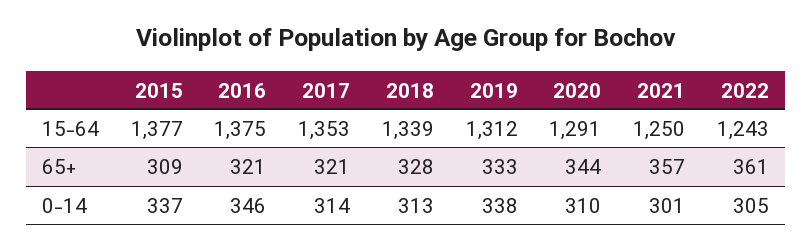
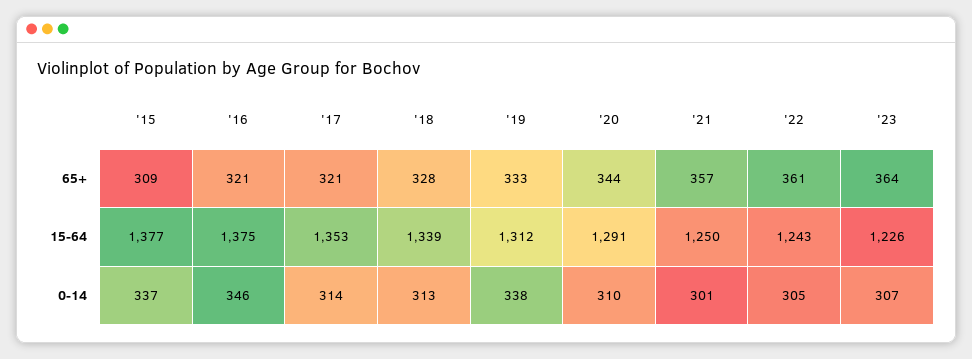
'23, 65+: none -> 364
'23, 15-64: none -> 1226
'23, 0-14: none -> 307

